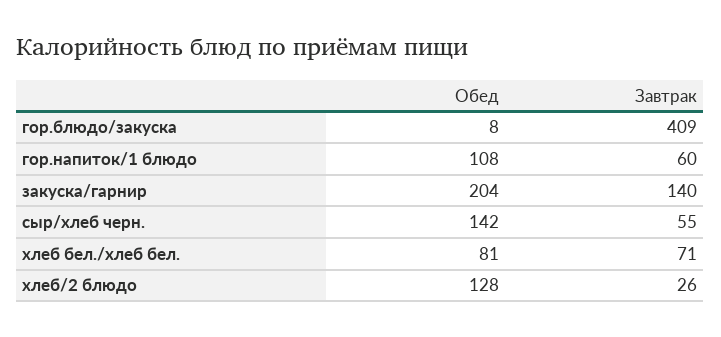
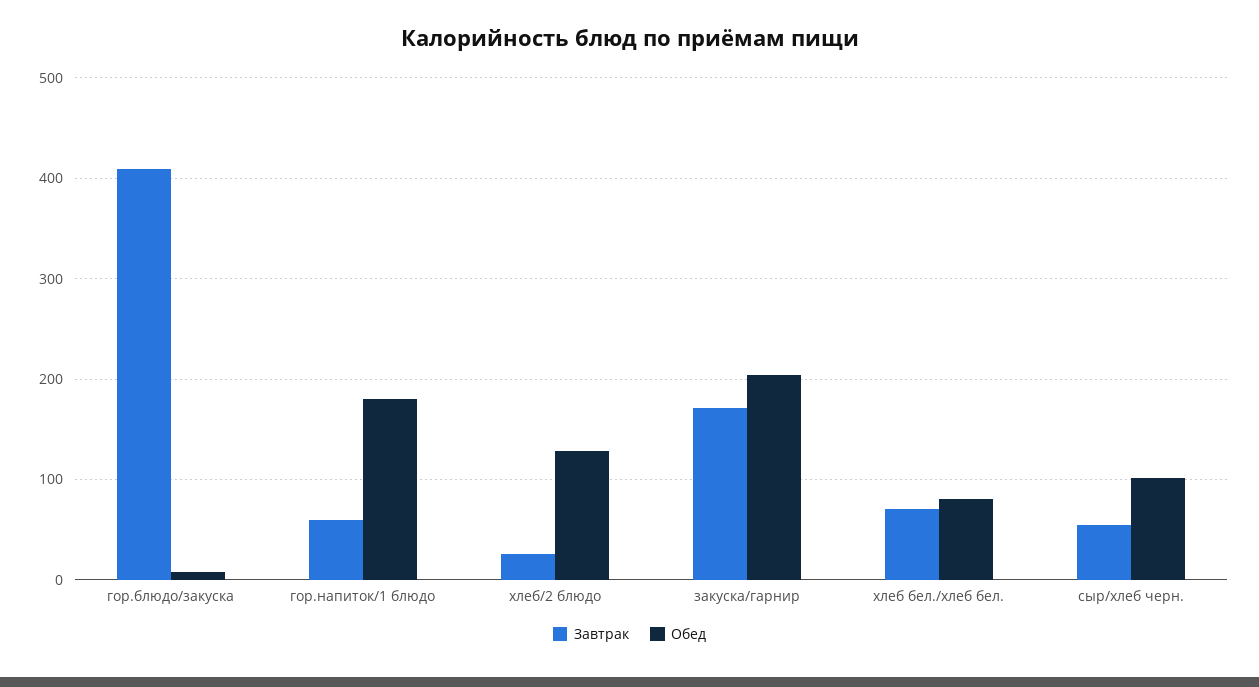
Обед, гор.напиток/1 блюдо: 108 -> 180
Завтрак, закуска/гарнир: 140 -> 170
Обед, сыр/хлеб черн.: 142 -> 100

